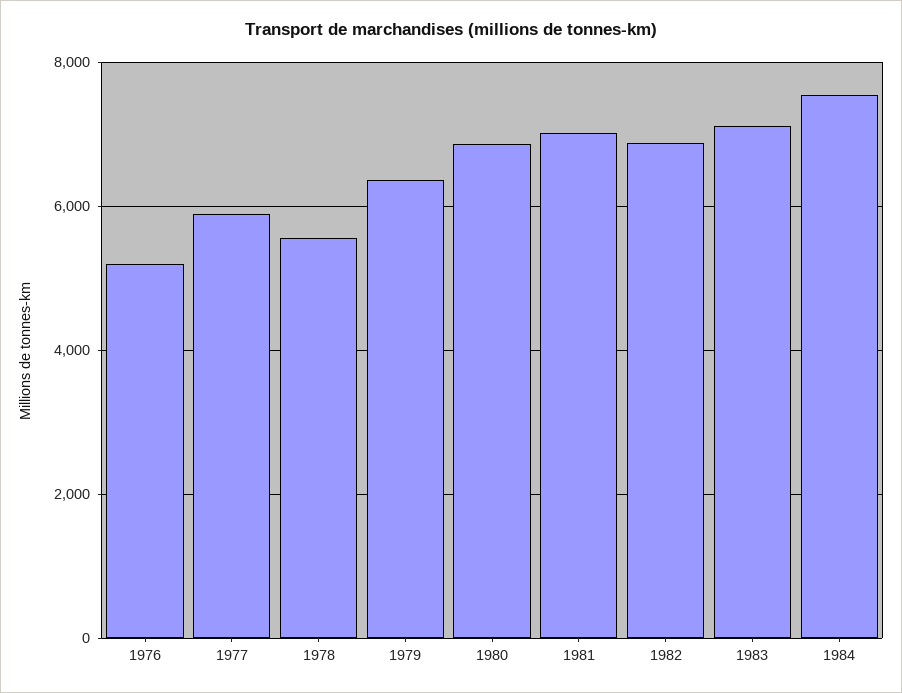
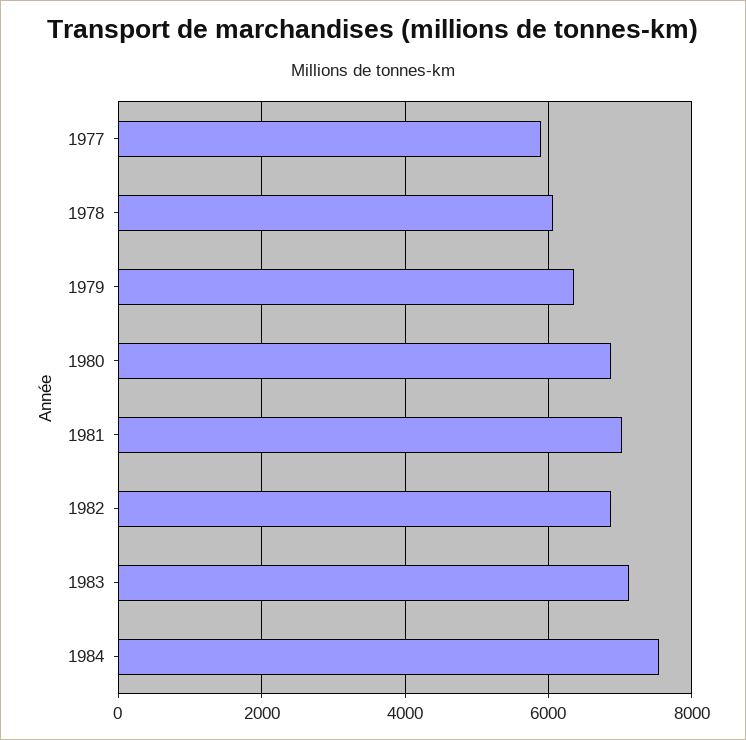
1976: 5200 -> none
1978: 5600 -> 6000

